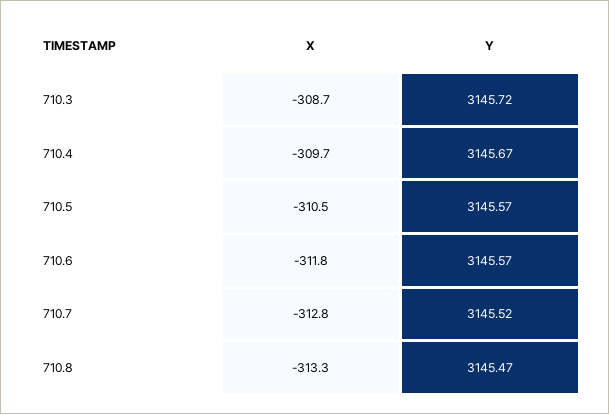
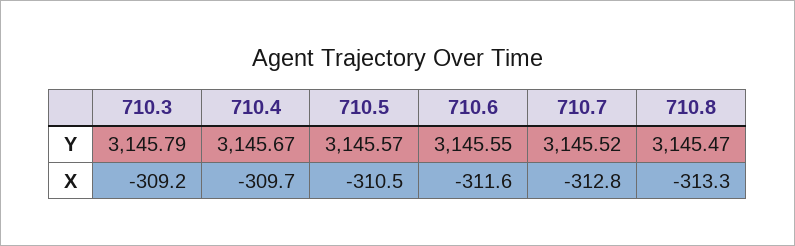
X, 710.3: -308.7 -> -309.2
Y, 710.3: 3145.72 -> 3145.79
X, 710.6: -311.8 -> -311.6
Y, 710.6: 3145.57 -> 3145.55

